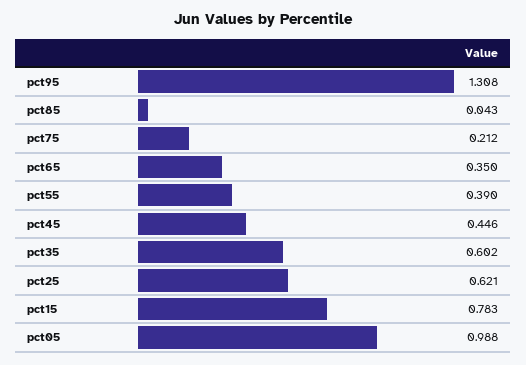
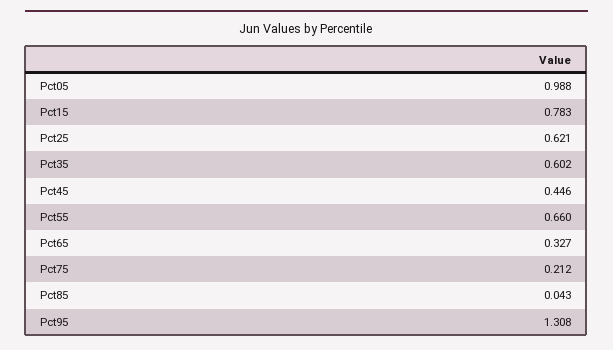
pct65: 0.35 -> 0.327
pct55: 0.39 -> 0.66

